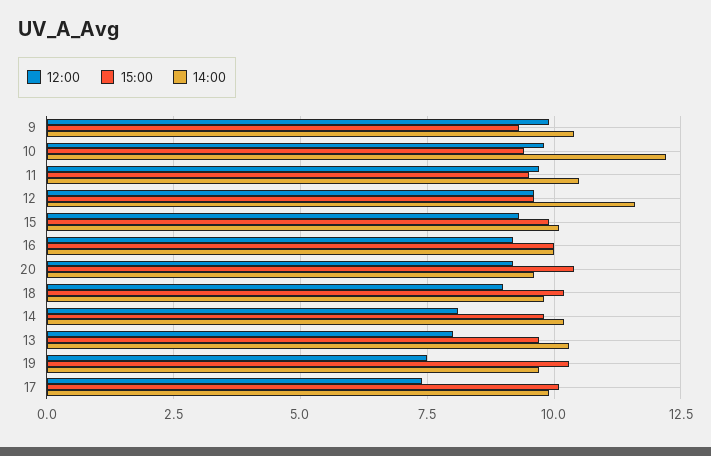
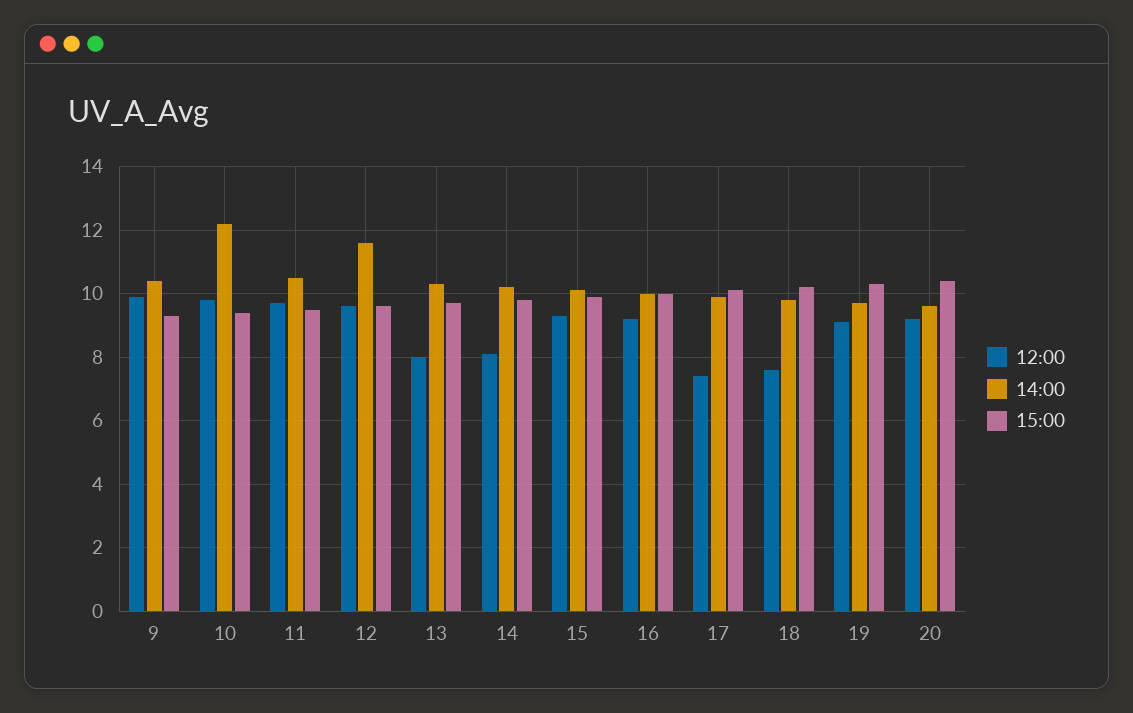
12:00, 18: 9 -> 7.5
12:00, 19: 7.5 -> 9

